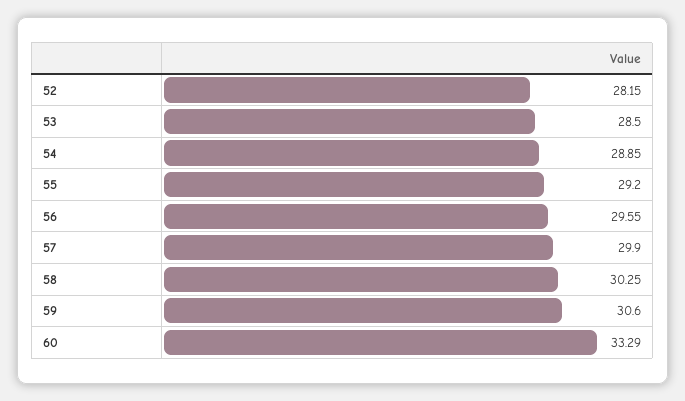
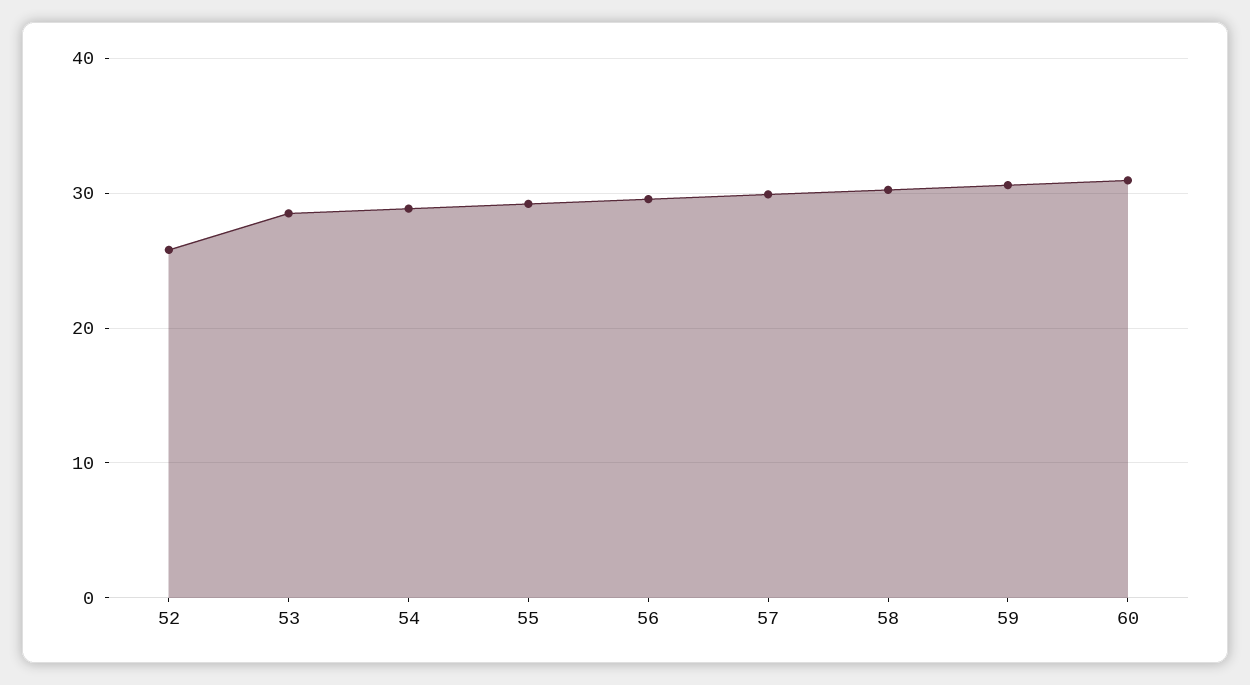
52: 28.15 -> 26
60: 33.29 -> 31

